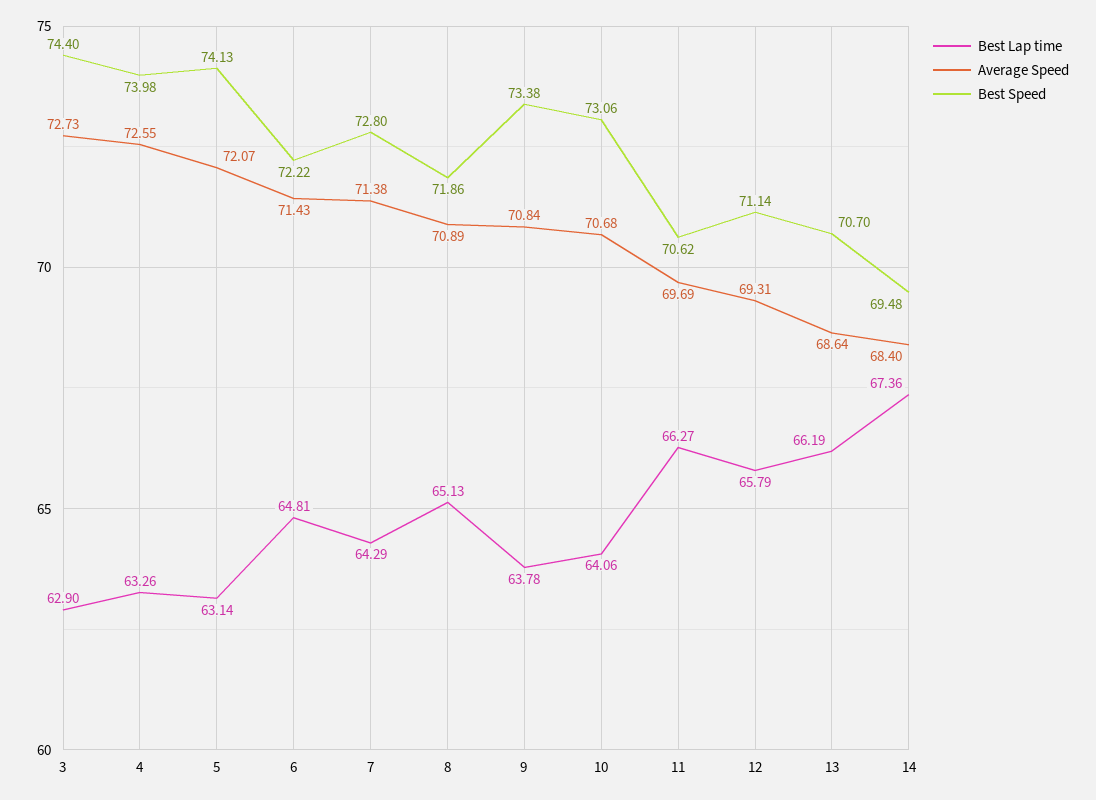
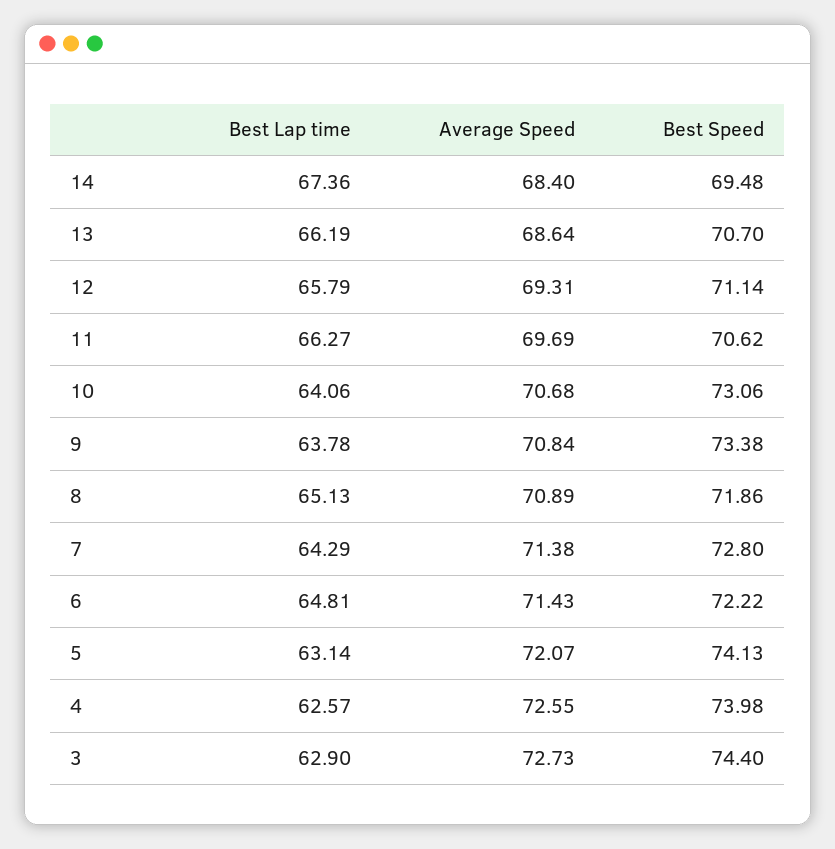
Best Lap time, 4: 63.26 -> 62.57

